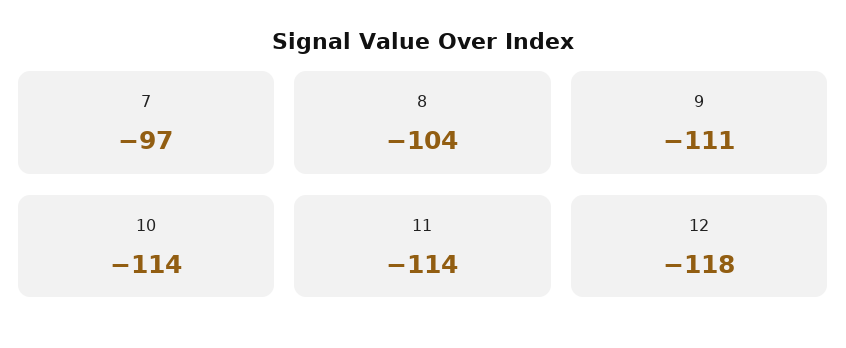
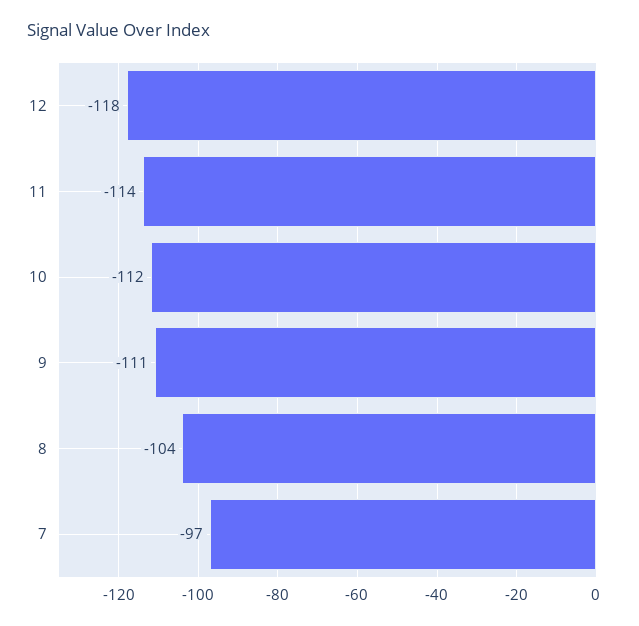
10: -114 -> -112

